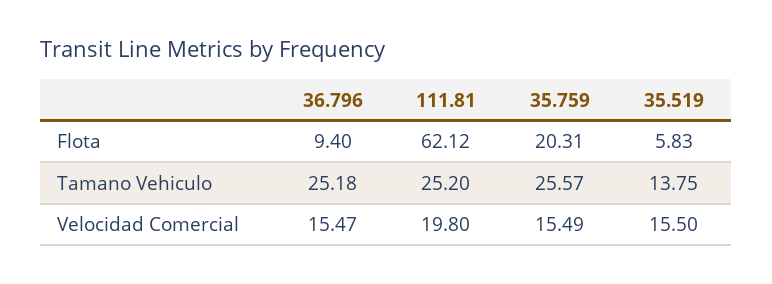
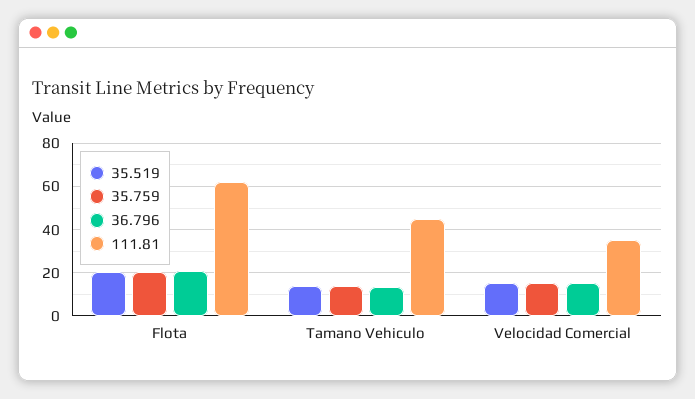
36.796, Flota: 9.4 -> 20
35.519, Flota: 5.83 -> 20
36.796, Tamano Vehiculo: 25.18 -> 15
111.81, Tamano Vehiculo: 25.2 -> 45
35.759, Tamano Vehiculo: 25.57 -> 15
111.81, Velocidad Comercial: 19.8 -> 35

